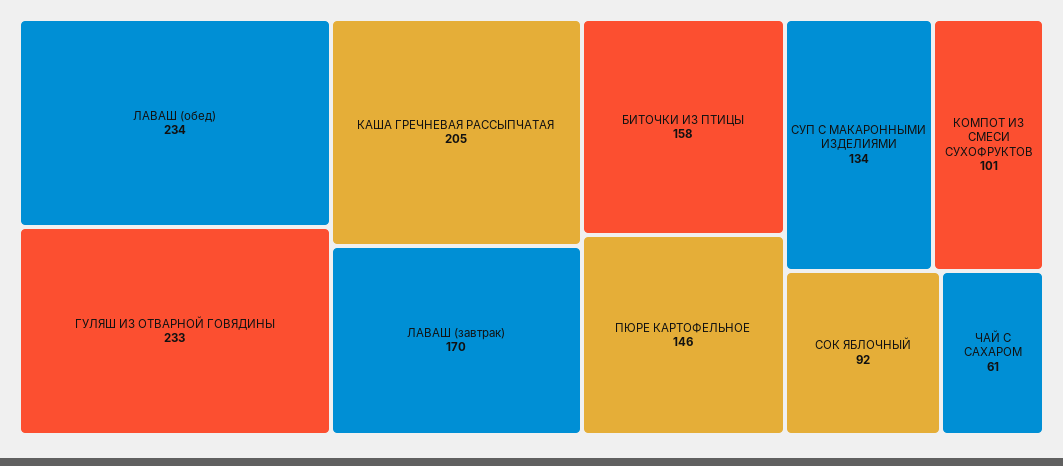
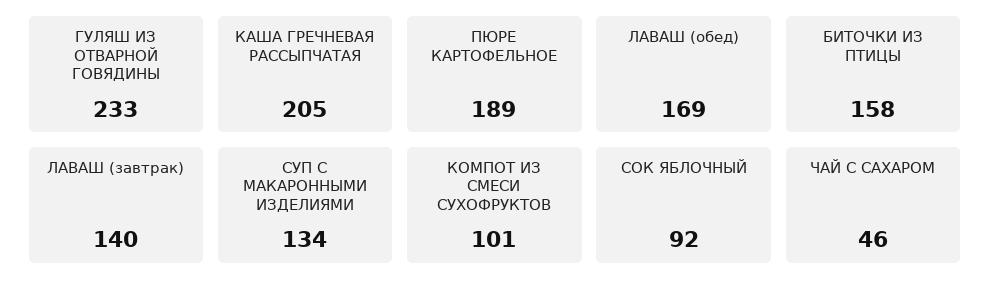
ЛАВАШ (обед): 234 -> 169
ЛАВАШ (завтрак): 170 -> 140
ПЮРЕ КАРТОФЕЛЬНОЕ: 146 -> 189
ЧАЙ С САХАРОМ: 61 -> 46

